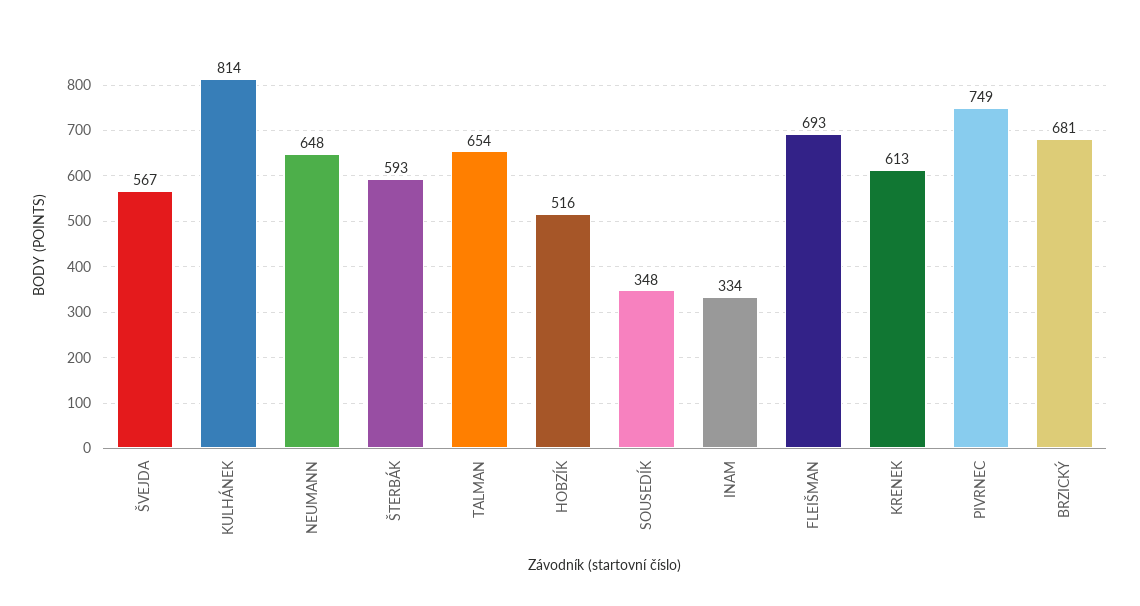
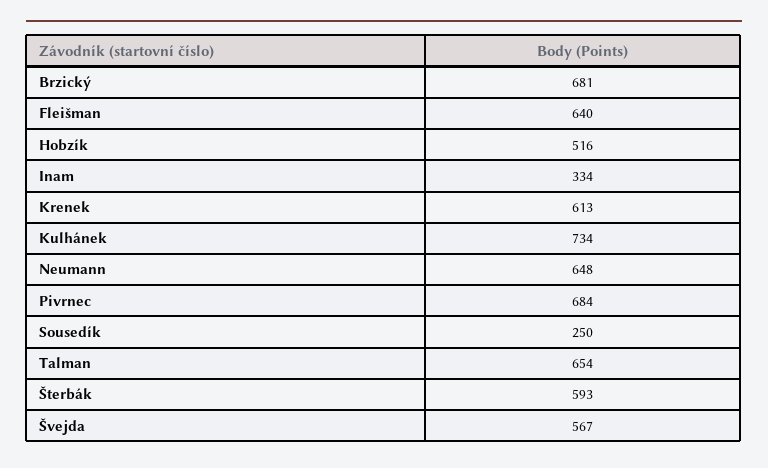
KULHÁNEK: 814 -> 734
SOUSEDÍK: 348 -> 250
FLEIŠMAN: 693 -> 640
PIVRNEC: 749 -> 684

